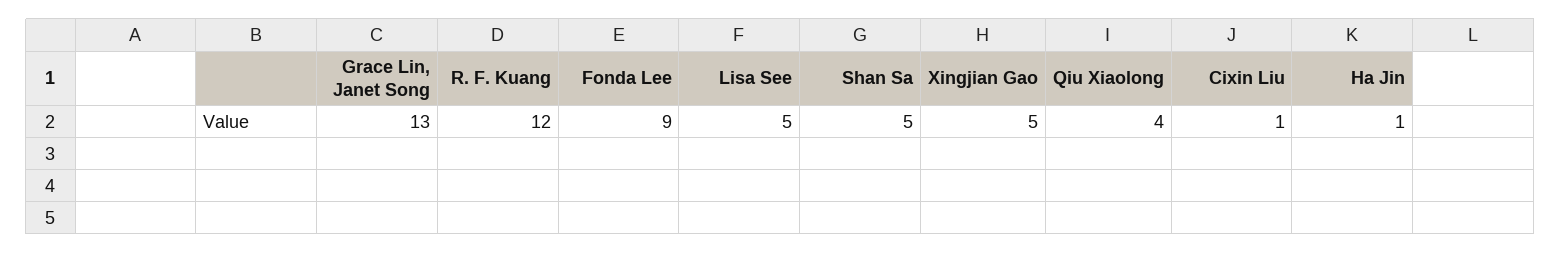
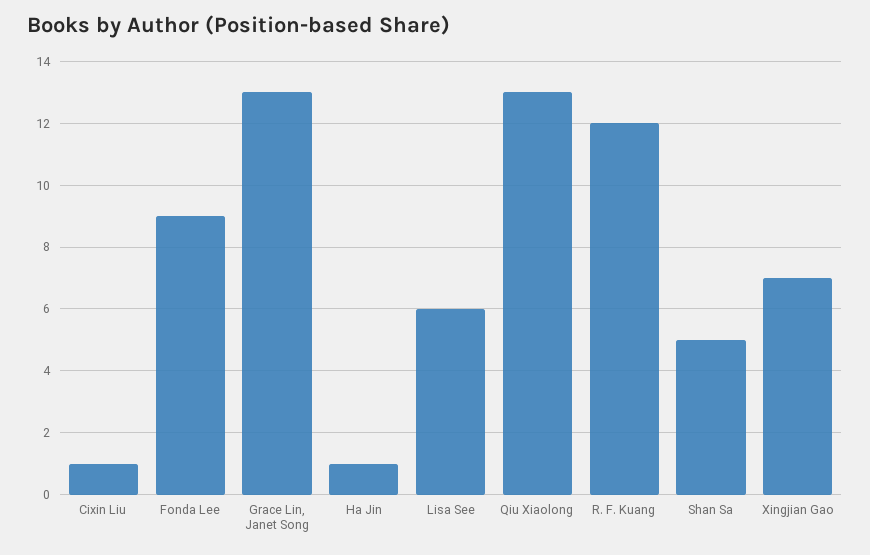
Lisa See: 5 -> 6
Xingjian Gao: 5 -> 7
Qiu Xiaolong: 4 -> 13

